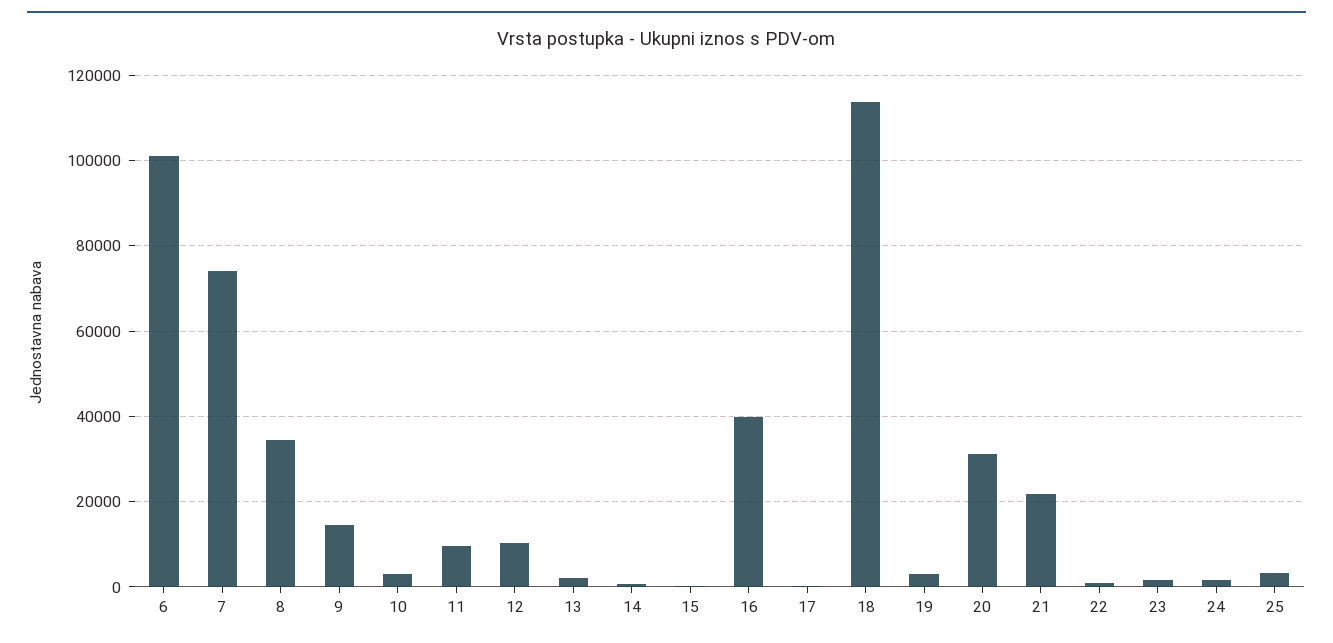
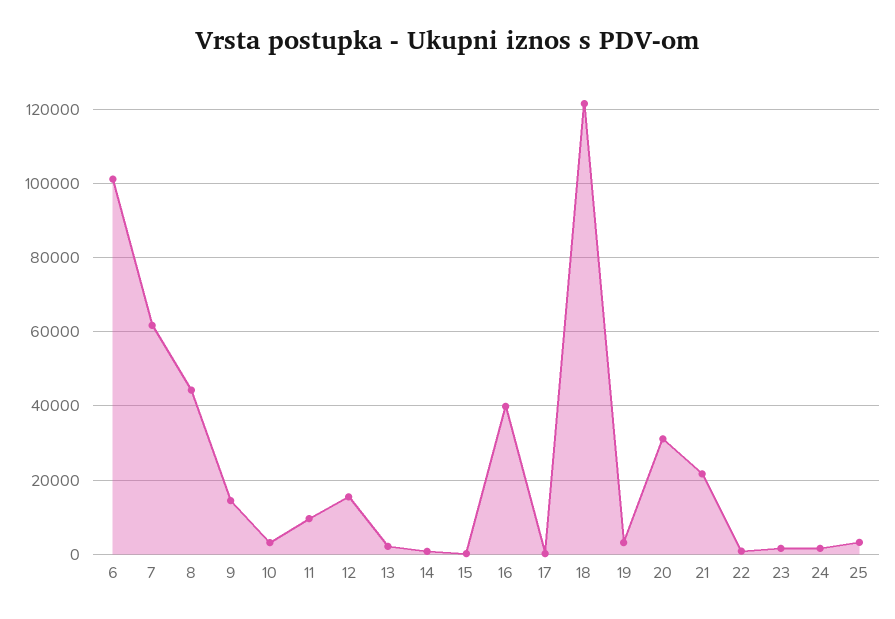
7: 74000 -> 62000
8: 34000 -> 44000
12: 10000 -> 16000
18: 114000 -> 122000

